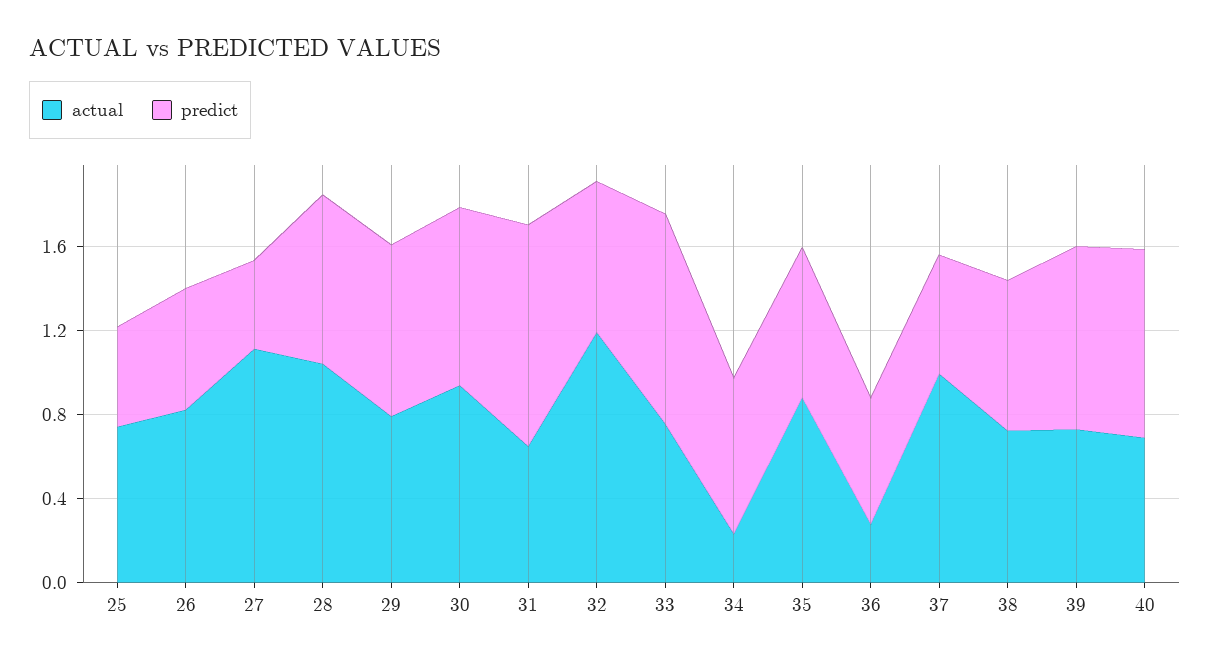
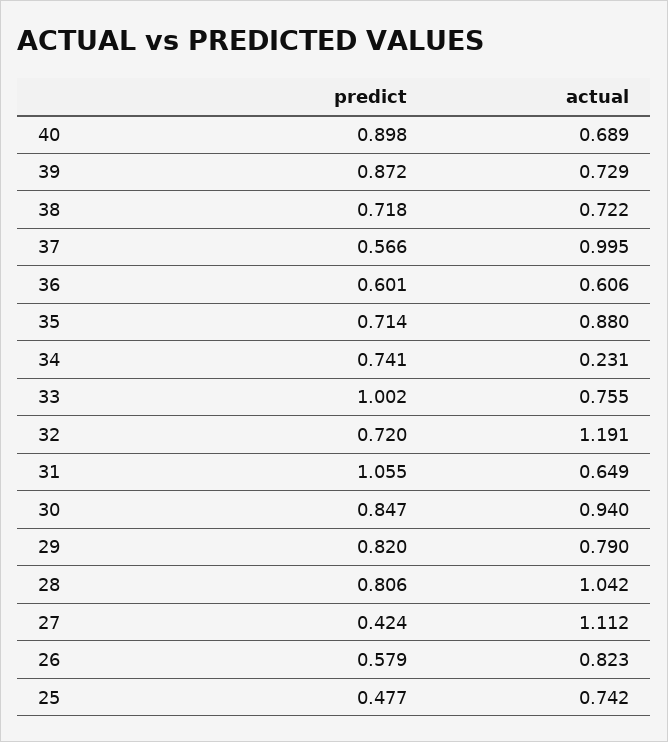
actual, 36: 0.3 -> 0.606

